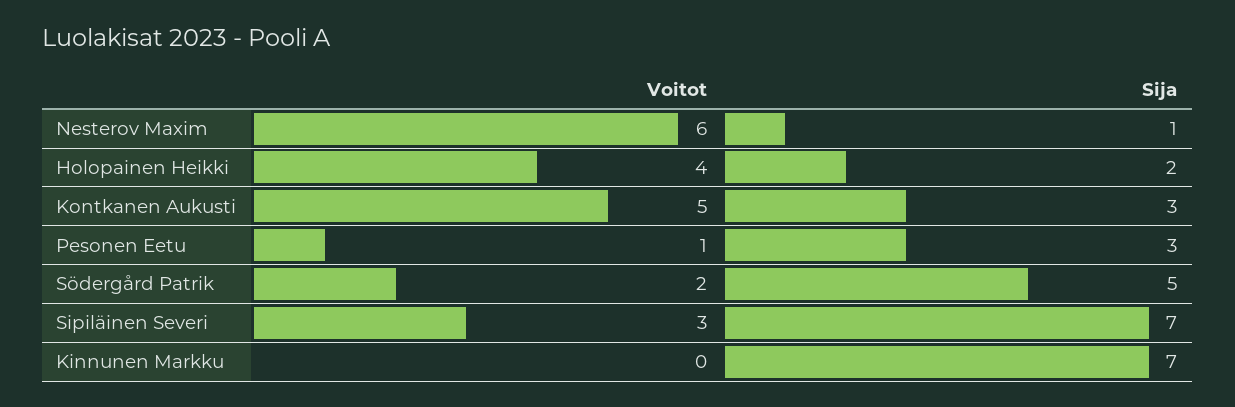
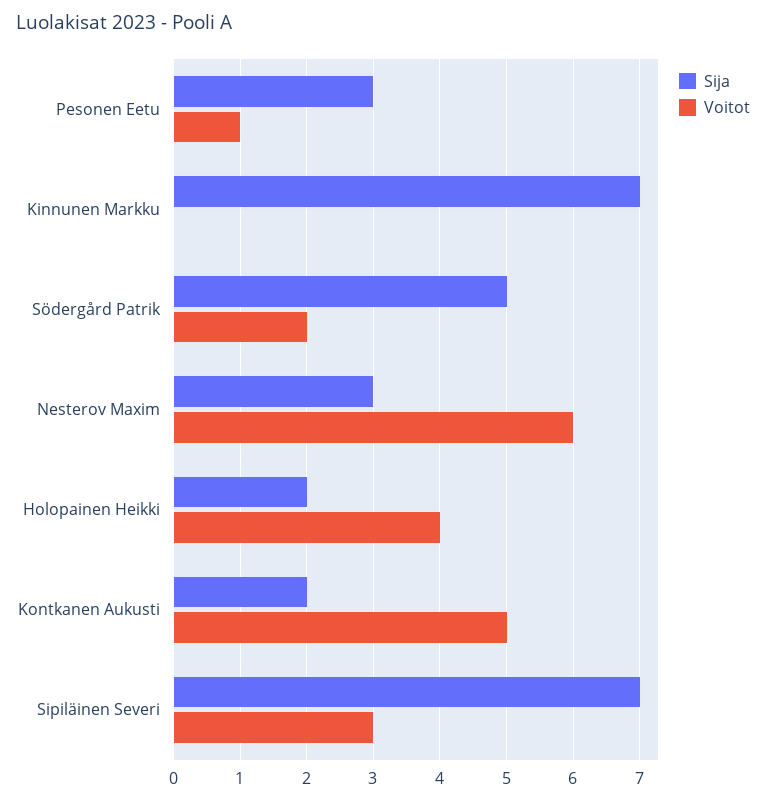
Sija, Nesterov Maxim: 1 -> 3
Sija, Kontkanen Aukusti: 3 -> 2

